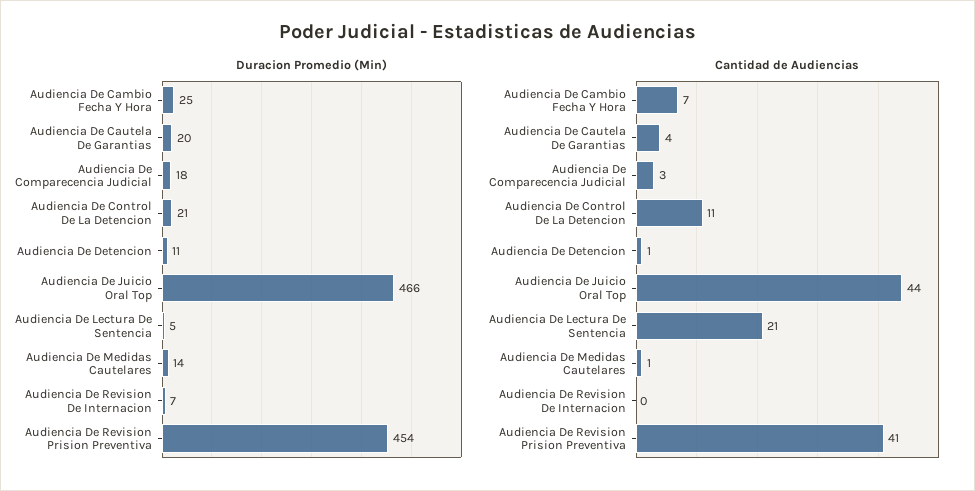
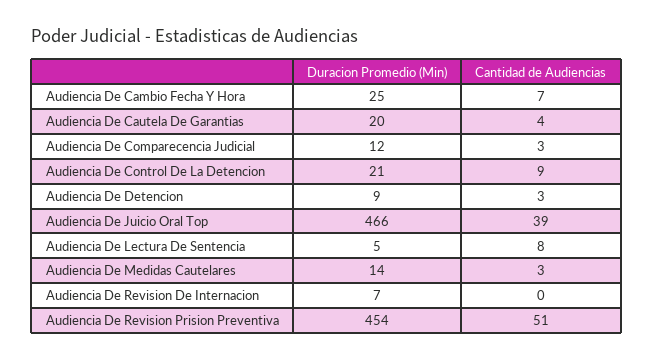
Duracion Promedio (Min), Audiencia De Comparecencia Judicial: 18 -> 12
Duracion Promedio (Min), Audiencia De Detencion: 11 -> 9
Cantidad de Audiencias, Audiencia De Control De La Detencion: 11 -> 9
Cantidad de Audiencias, Audiencia De Detencion: 1 -> 3
Cantidad de Audiencias, Audiencia De Juicio Oral Top: 44 -> 39
Cantidad de Audiencias, Audiencia De Lectura De Sentencia: 21 -> 8
Cantidad de Audiencias, Audiencia De Medidas Cautelares: 1 -> 3
Cantidad de Audiencias, Audiencia De Revision Prision Preventiva: 41 -> 51

